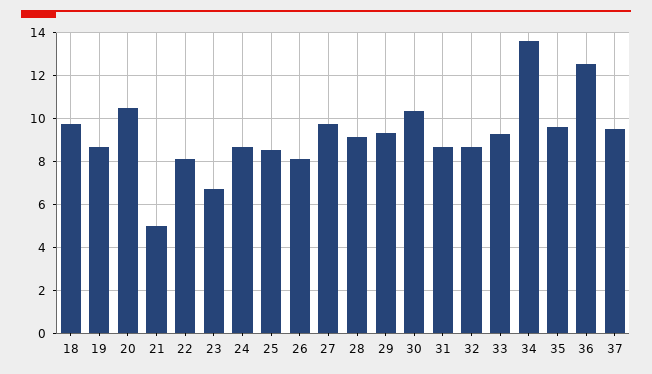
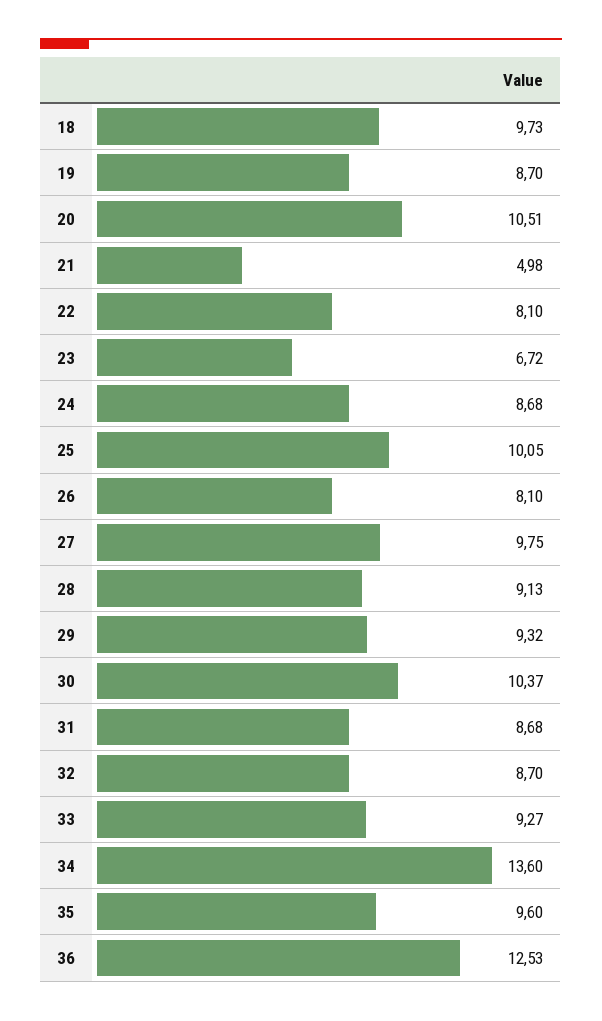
25: 8.5 -> 10.05
37: 9.5 -> none

